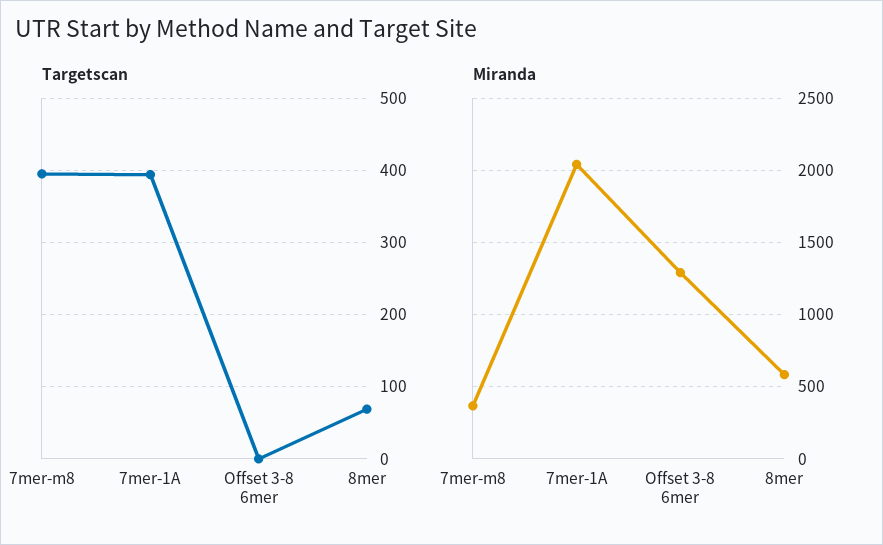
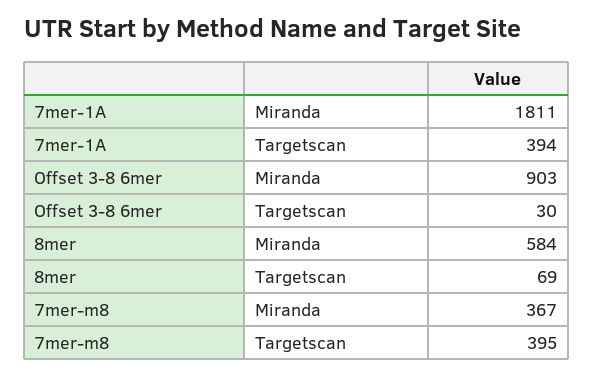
Targetscan, Offset 3-8 6mer: 0 -> 30
Miranda, 7mer-1A: 2050 -> 1811
Miranda, Offset 3-8 6mer: 1300 -> 903

